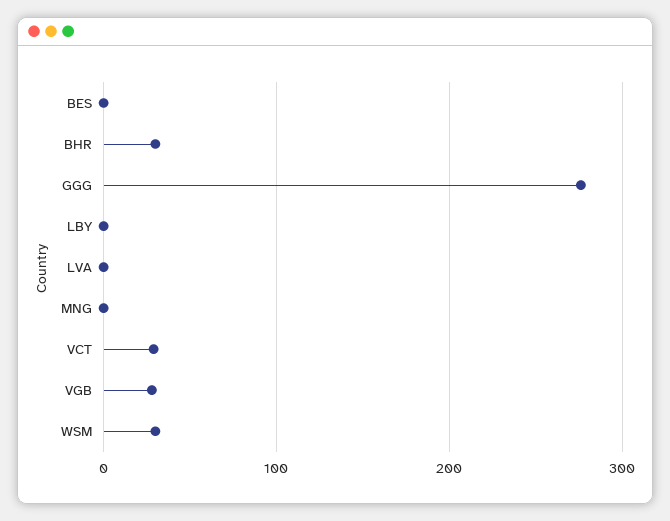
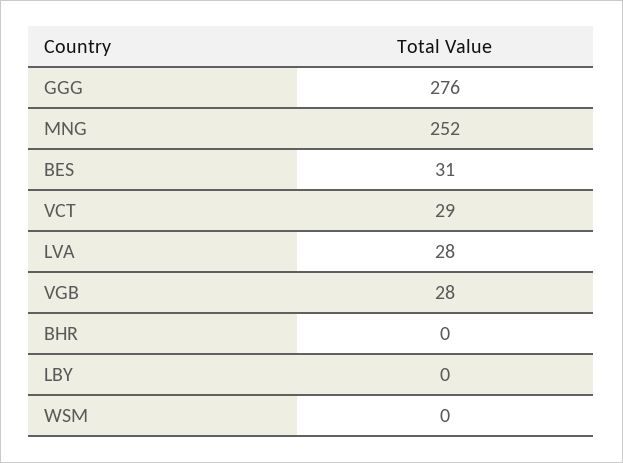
BES: 0 -> 31
BHR: 30 -> 0
LVA: 0 -> 28
MNG: 0 -> 252
WSM: 30 -> 0

